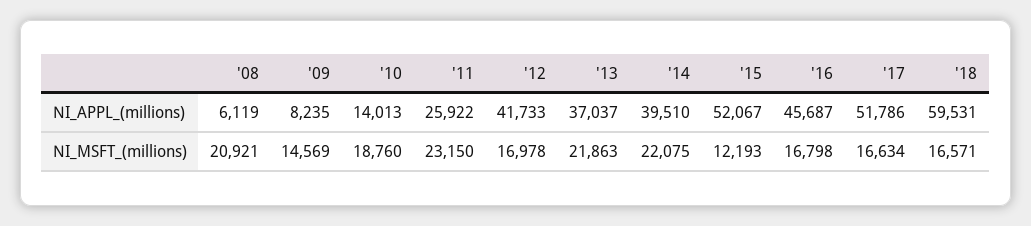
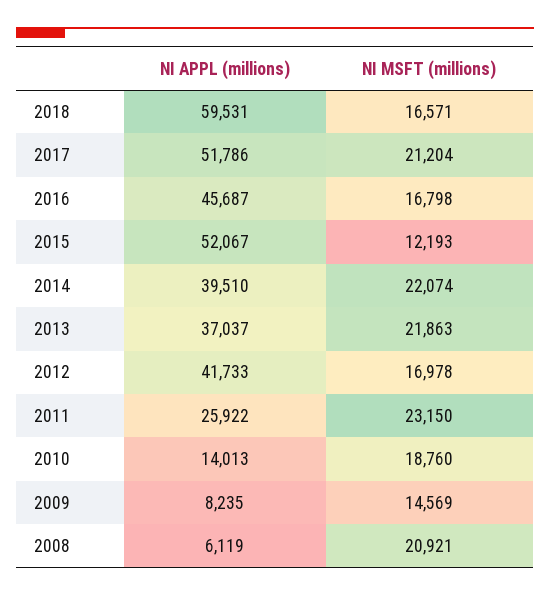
'14, NI_MSFT_(millions): 22075 -> 22074
'17, NI_MSFT_(millions): 16634 -> 21204

